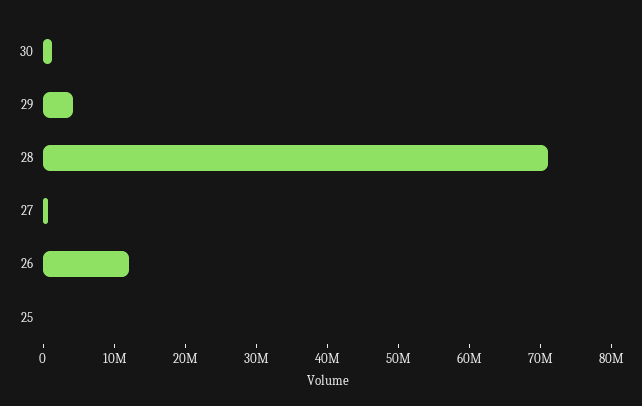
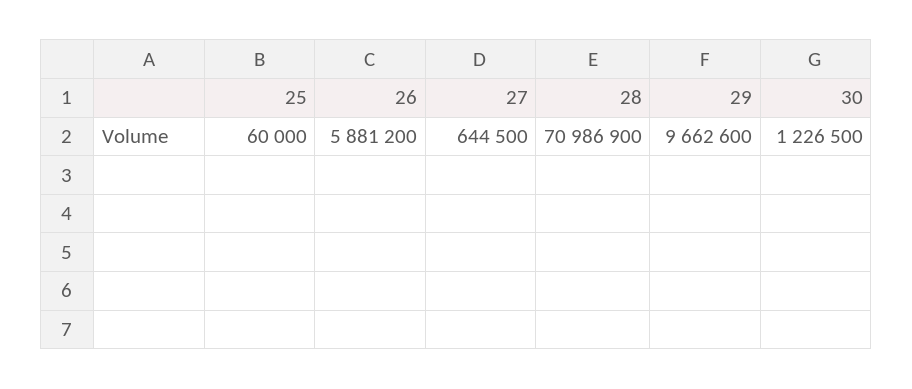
29: 4000000 -> 9662600
26: 12000000 -> 5881200

